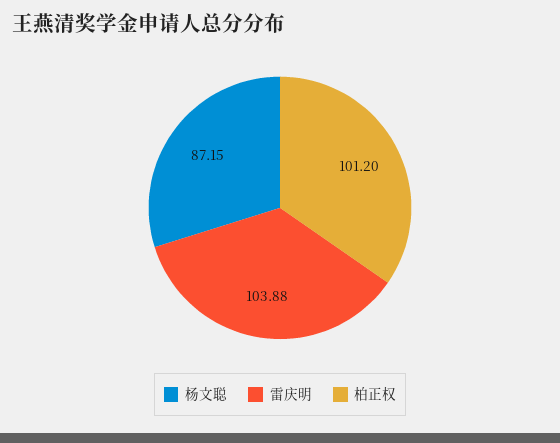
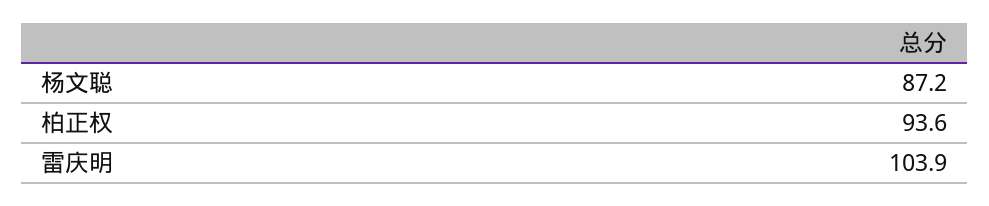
柏正权: 101.2 -> 93.6

